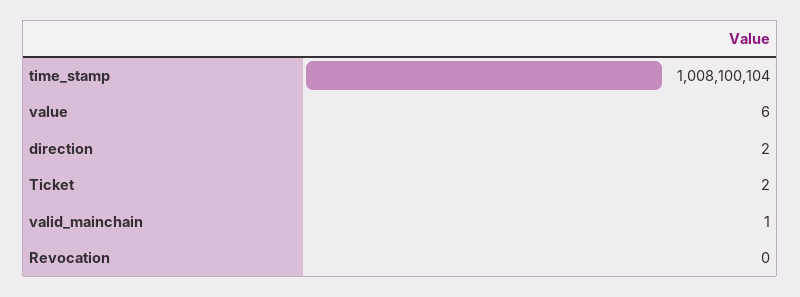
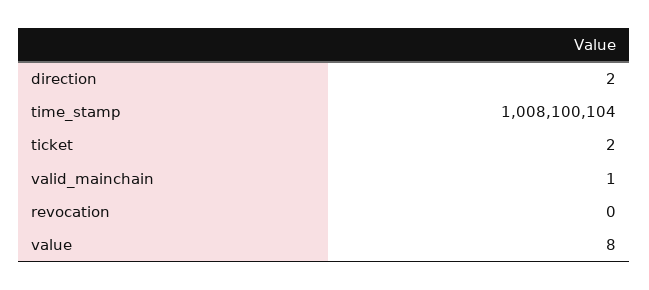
value: 6 -> 8

